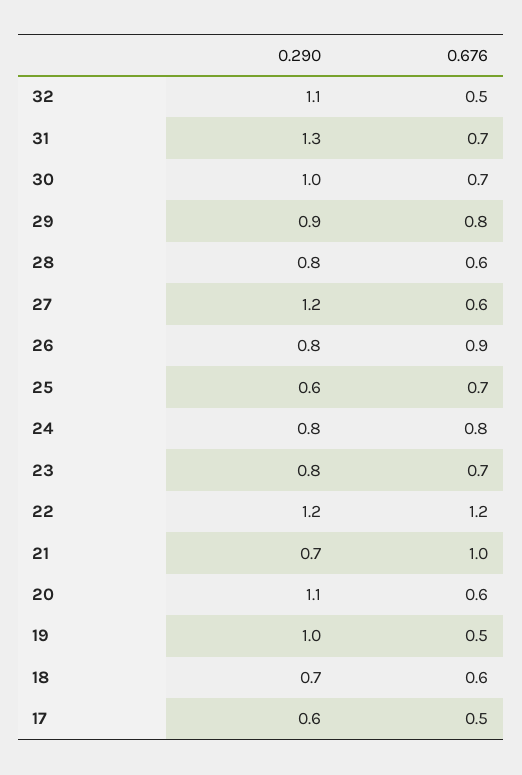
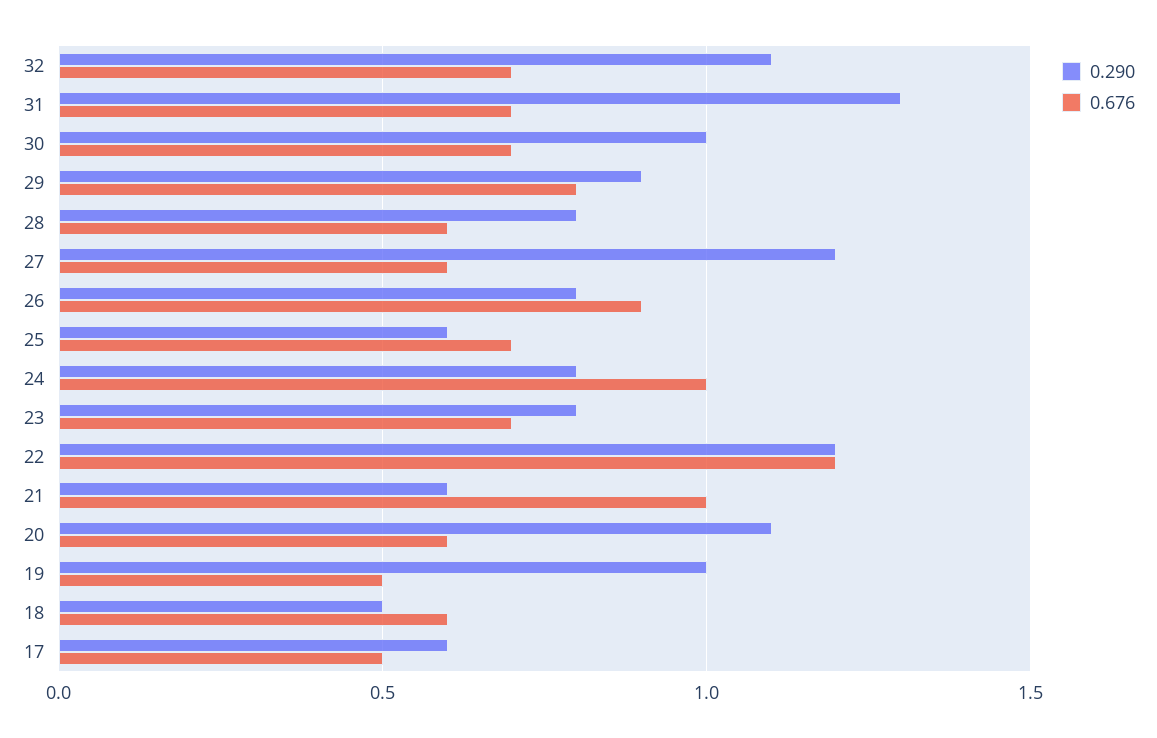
0.676, 32: 0.5 -> 0.7
0.676, 24: 0.8 -> 1
0.290, 21: 0.7 -> 0.6
0.290, 18: 0.7 -> 0.5

